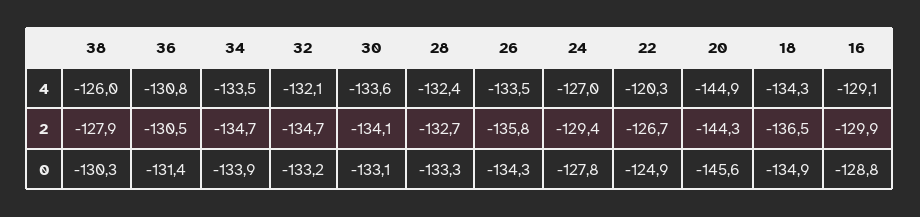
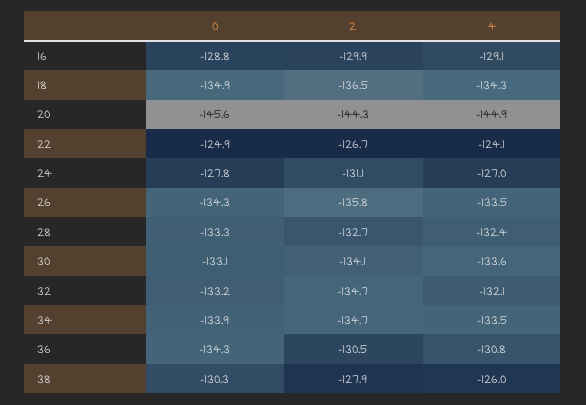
22, 4: -120.3 -> -124.1
24, 2: -129.4 -> -131.1
36, 0: -131.4 -> -134.3

